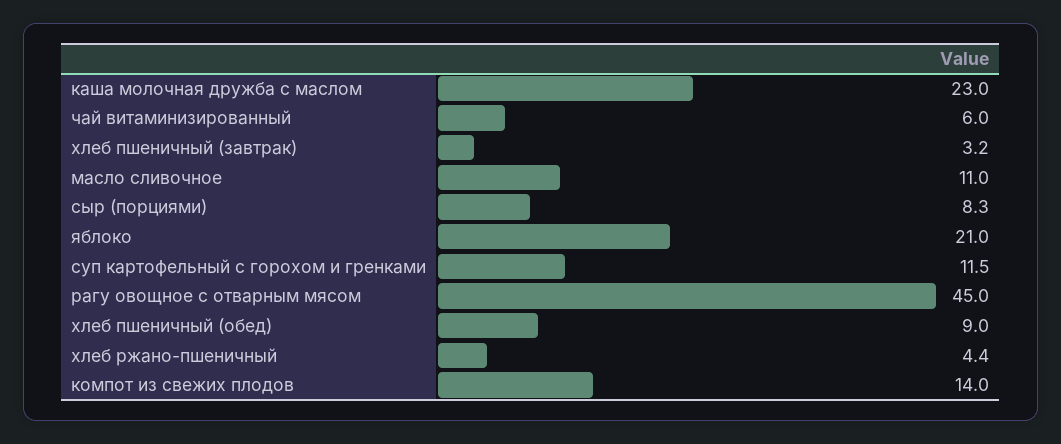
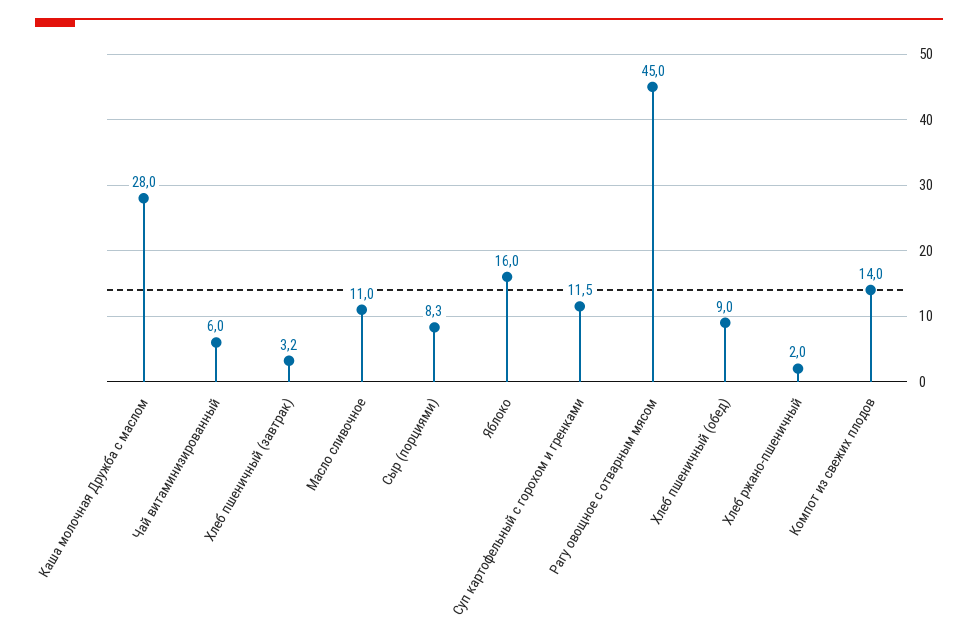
каша молочная дружба с маслом: 23 -> 28
яблоко: 21 -> 16
хлеб ржано-пшеничный: 4.4 -> 2

